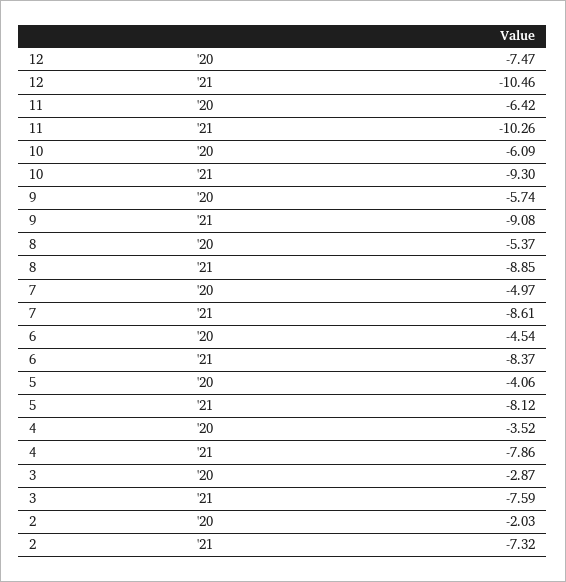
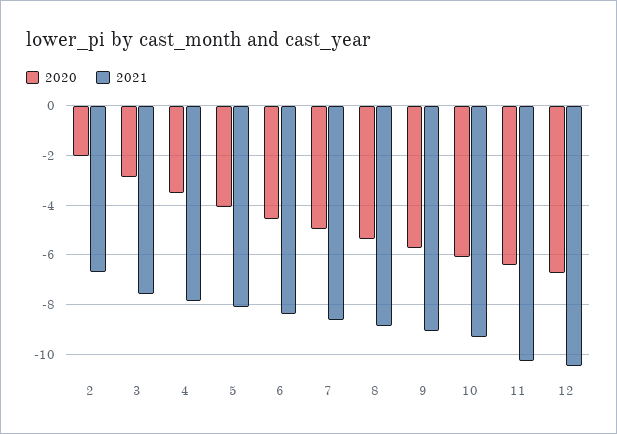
'20, 12: -7.47 -> -6.75
'21, 2: -7.32 -> -6.75

